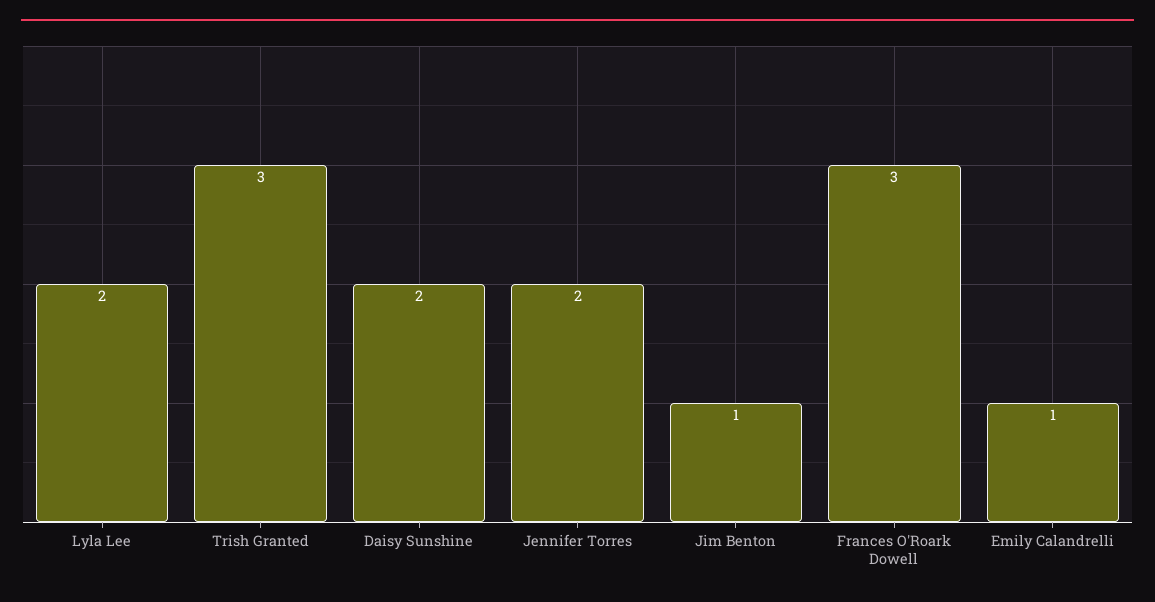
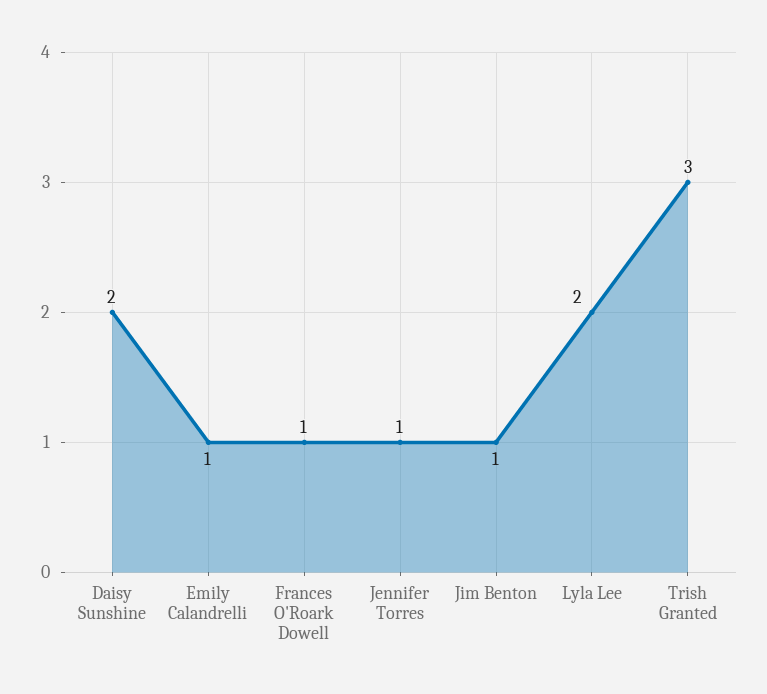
Jennifer Torres: 2 -> 1
Frances O'Roark Dowell: 3 -> 1

